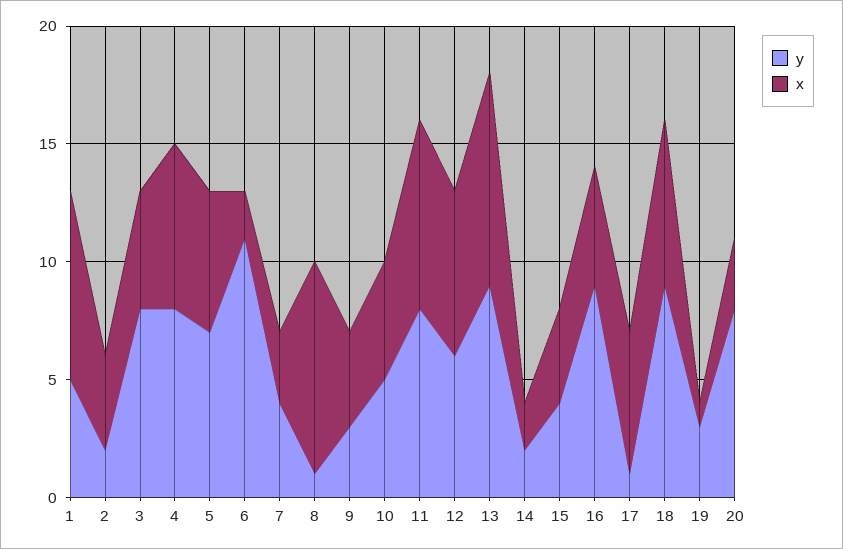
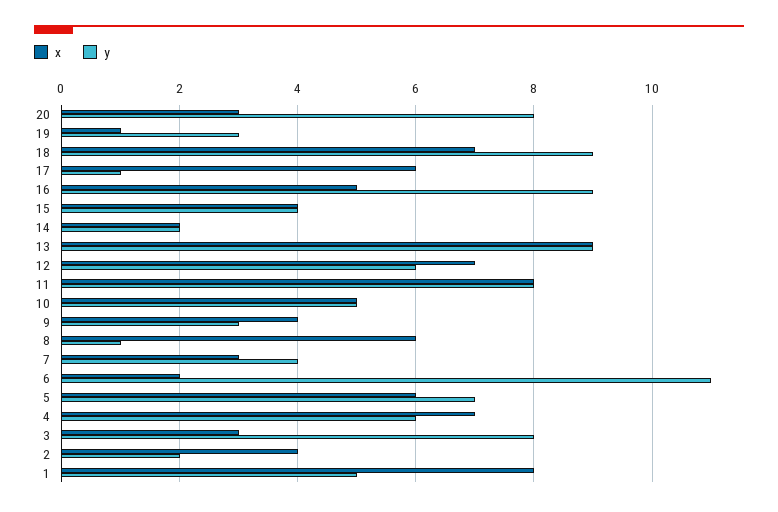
x, 3: 5 -> 3
y, 4: 8 -> 6
x, 8: 9 -> 6

